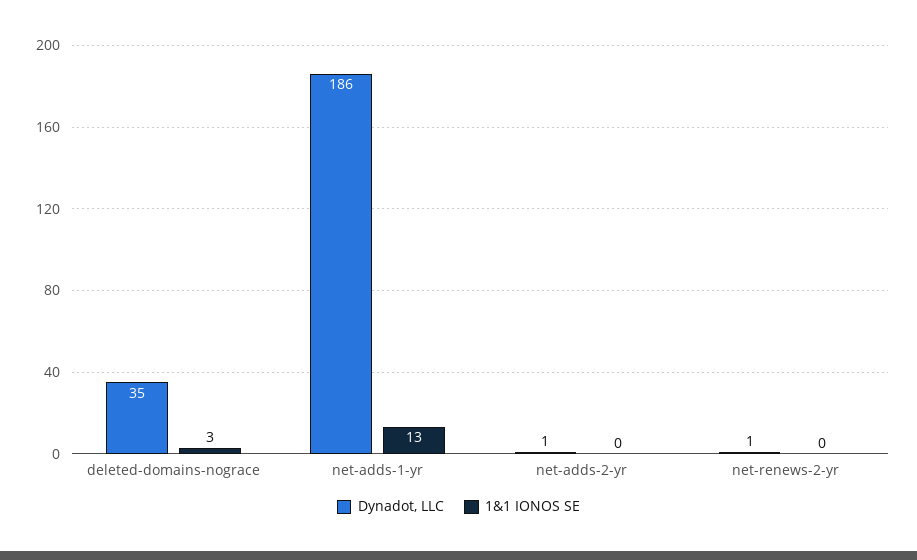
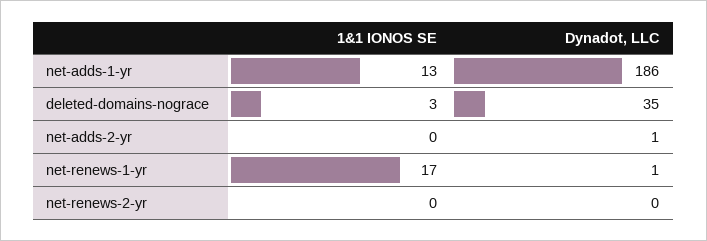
Dynadot, LLC, net-renews-2-yr: 1 -> 0
1&1 IONOS SE, net-renews-1-yr: none -> 17
Dynadot, LLC, net-renews-1-yr: none -> 1

